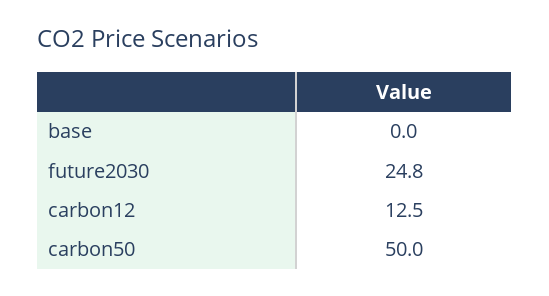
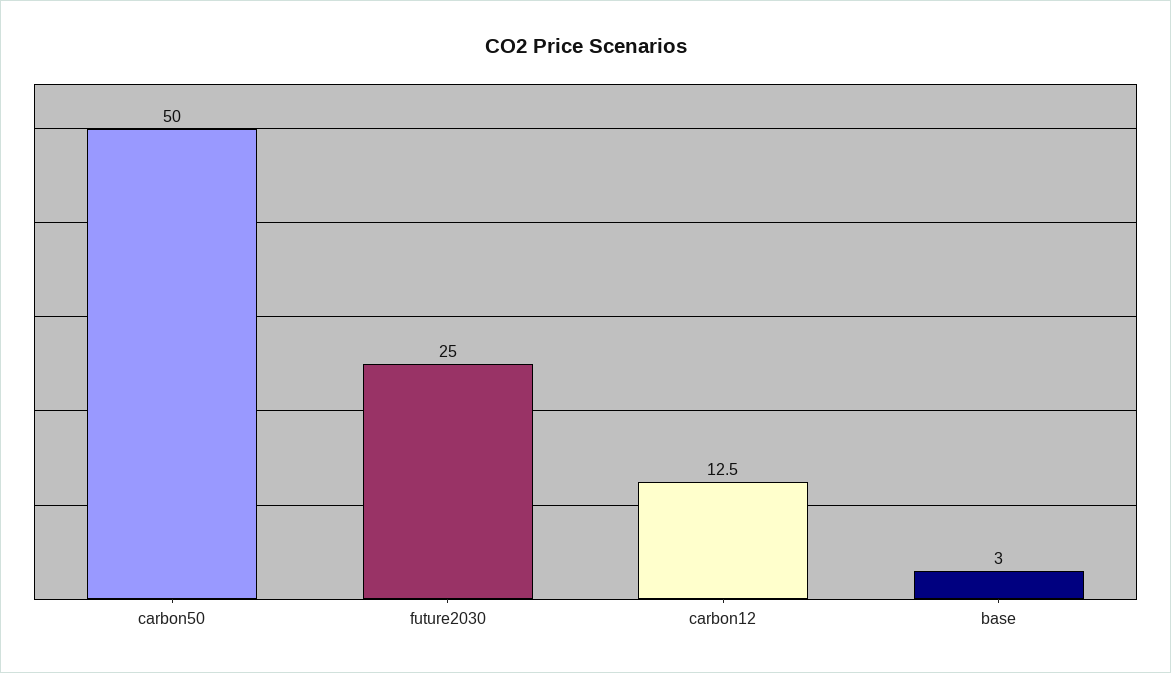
base: 0 -> 3
future2030: 24.8 -> 25

